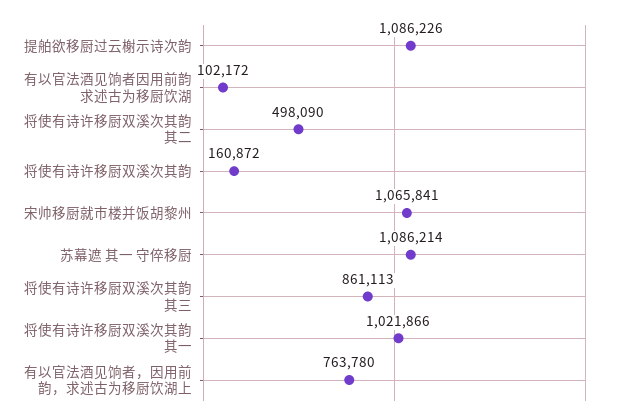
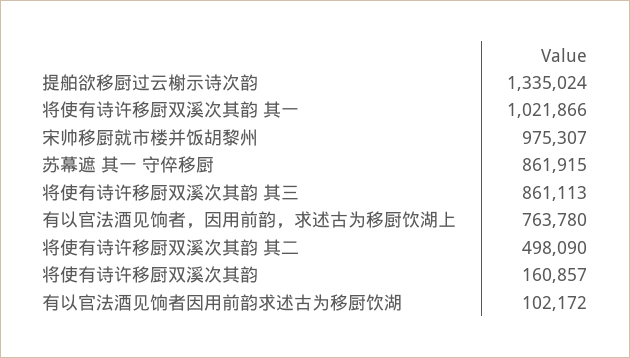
提舶欲移厨过云榭示诗次韵: 1086226 -> 1335024
将使有诗许移厨双溪次其韵: 160872 -> 160857
宋帅移厨就市楼并饭胡黎州: 1065841 -> 975307
苏幕遮 其一 守倅移厨: 1086214 -> 861915

